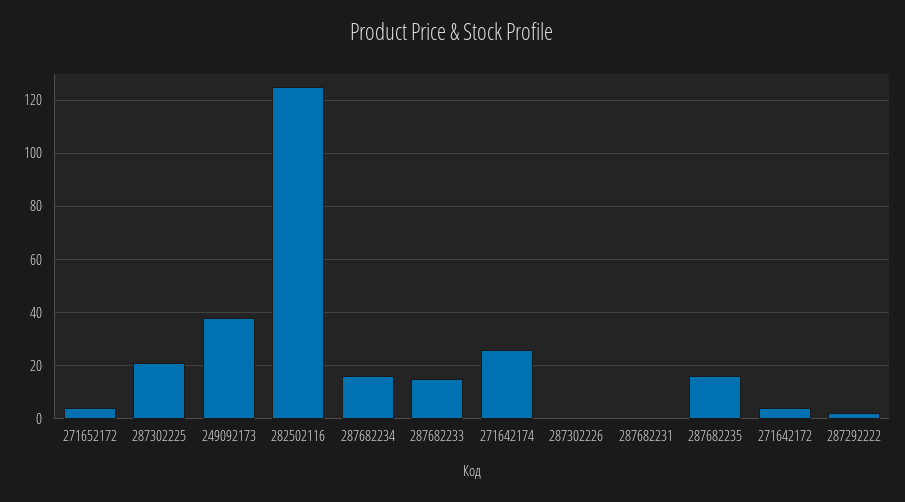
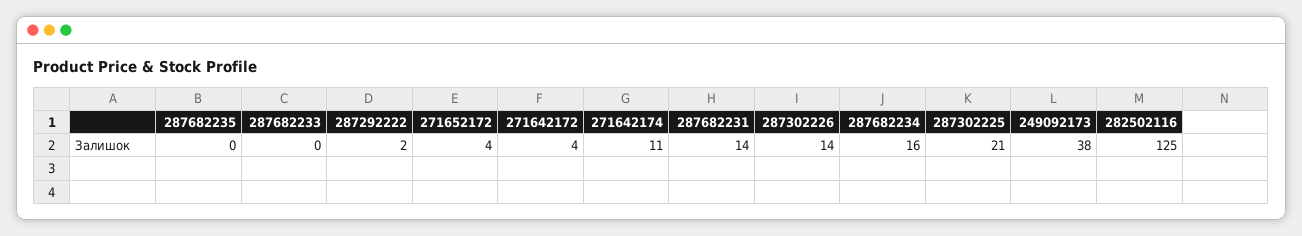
287682233: 15 -> 0
271642174: 25 -> 11
287302226: 0 -> 14
287682231: 0 -> 14
287682235: 15 -> 0

